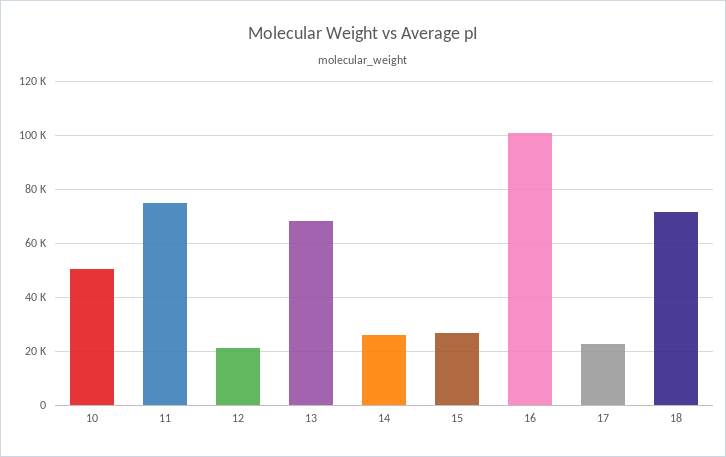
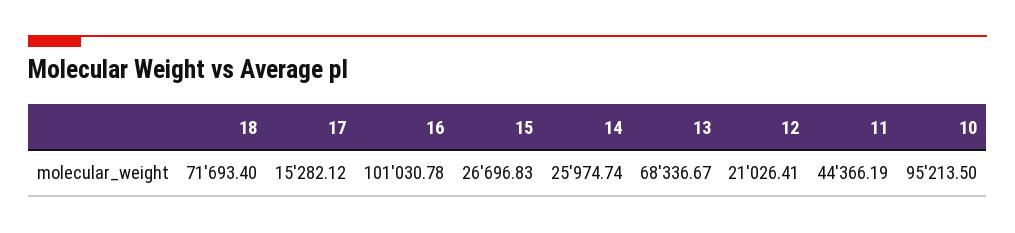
10: 50000 -> 95213.5
11: 75000 -> 44366.19
17: 22500 -> 15282.12

